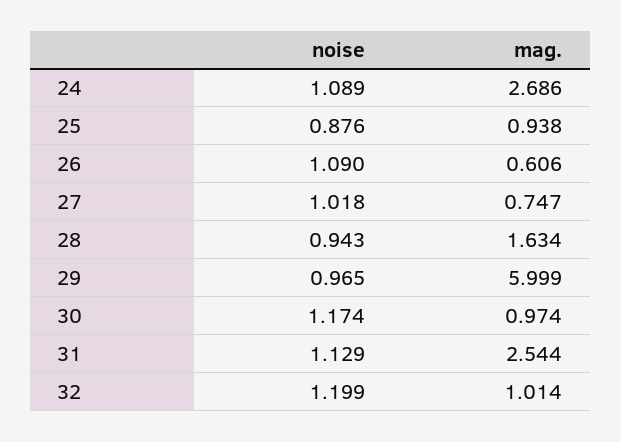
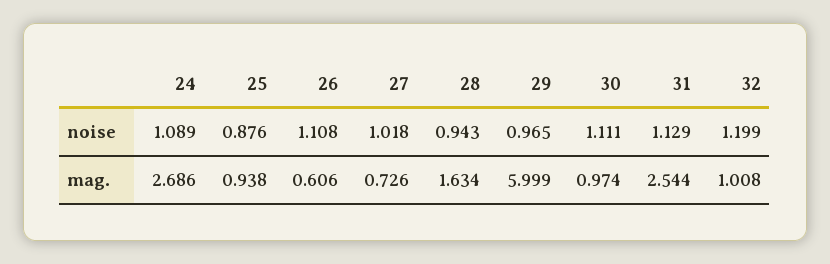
noise, 26: 1.09 -> 1.108
mag., 27: 0.747 -> 0.726
noise, 30: 1.174 -> 1.111
mag., 32: 1.014 -> 1.008

